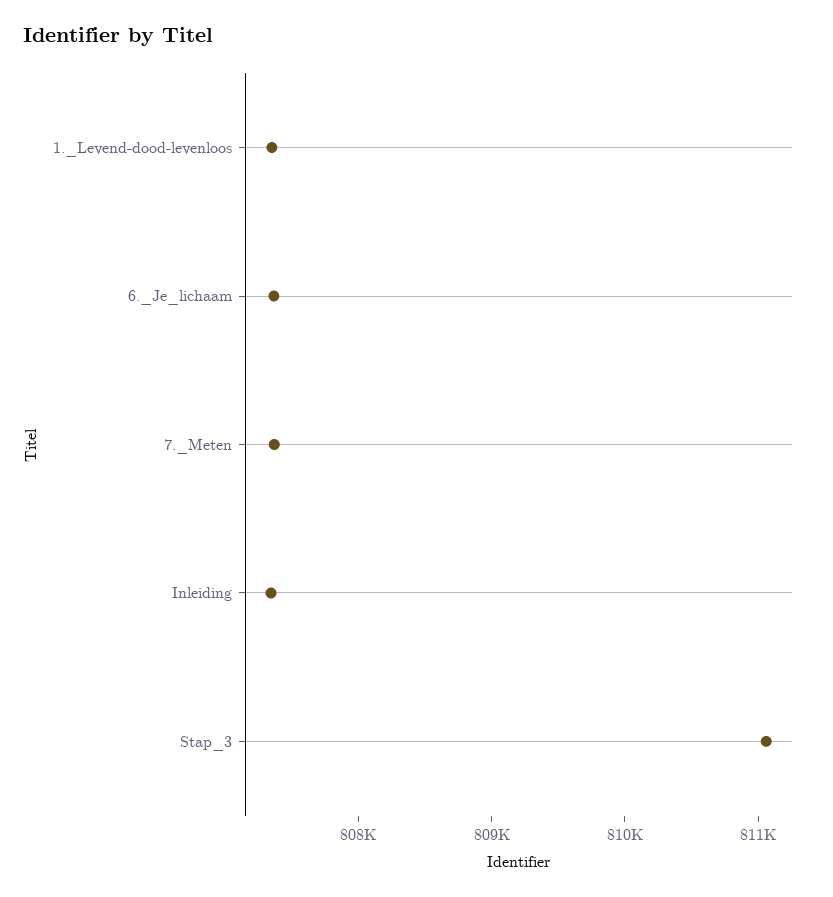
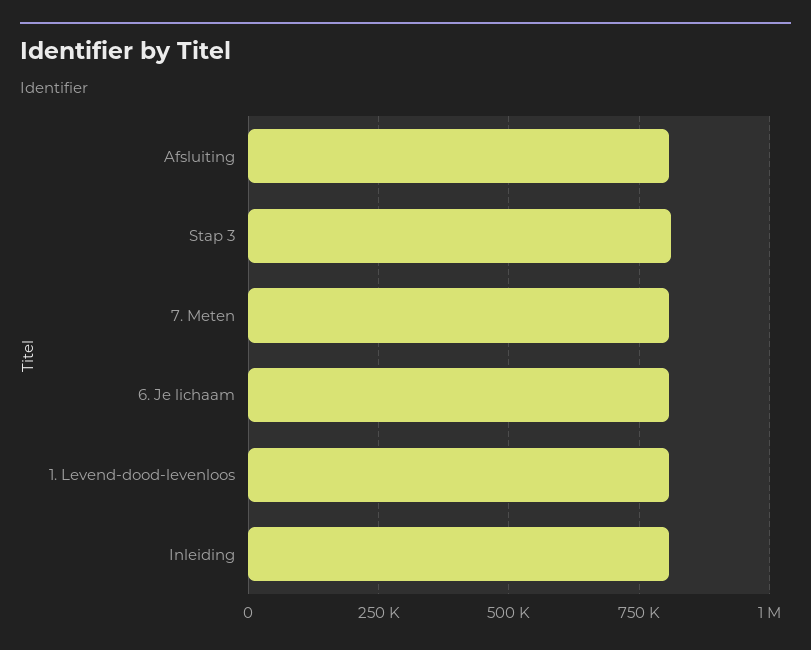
Afsluiting: none -> 800000

